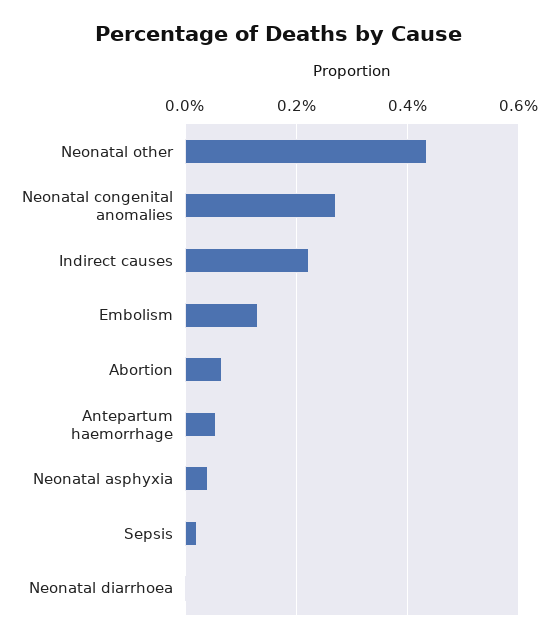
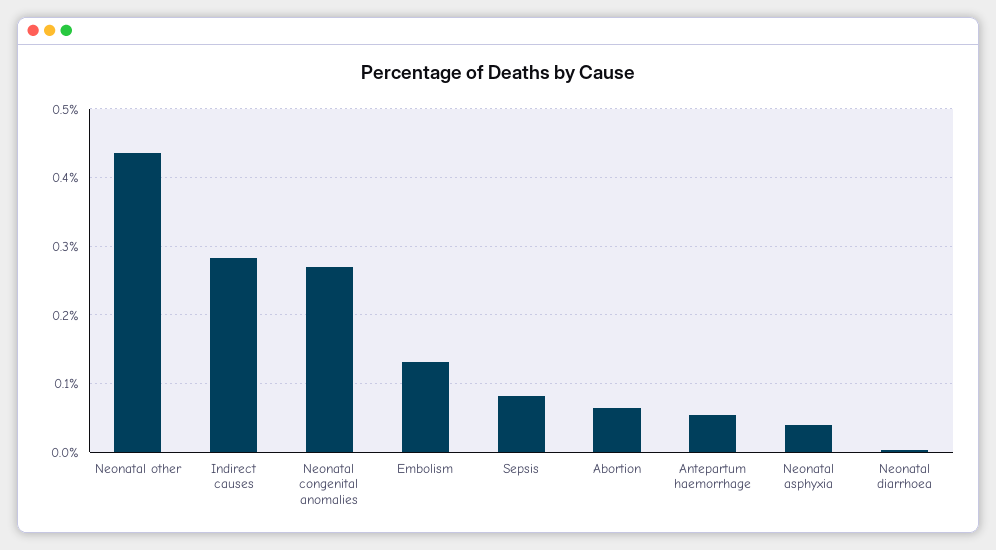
Indirect causes: 0.22 -> 0.28
Sepsis: 0.02 -> 0.08

